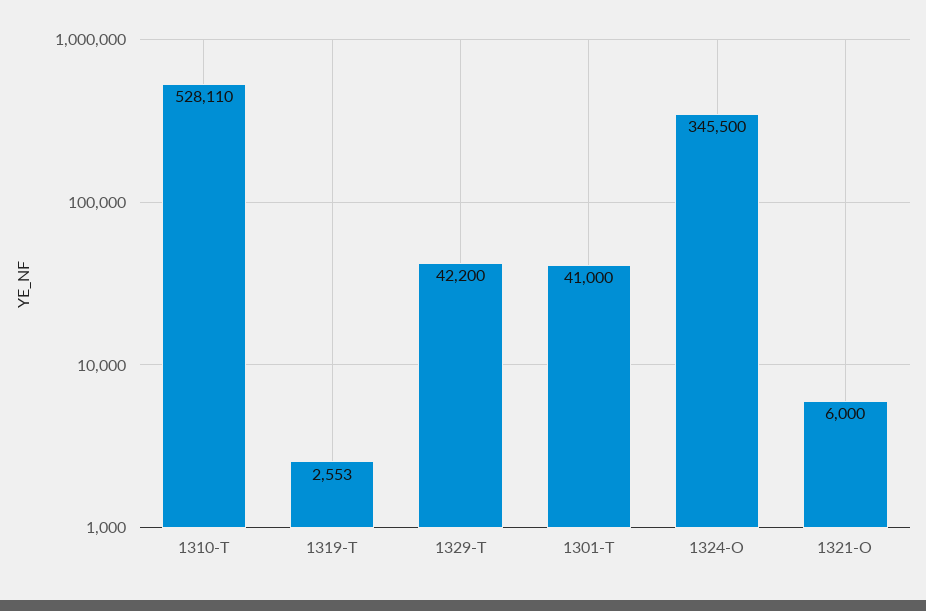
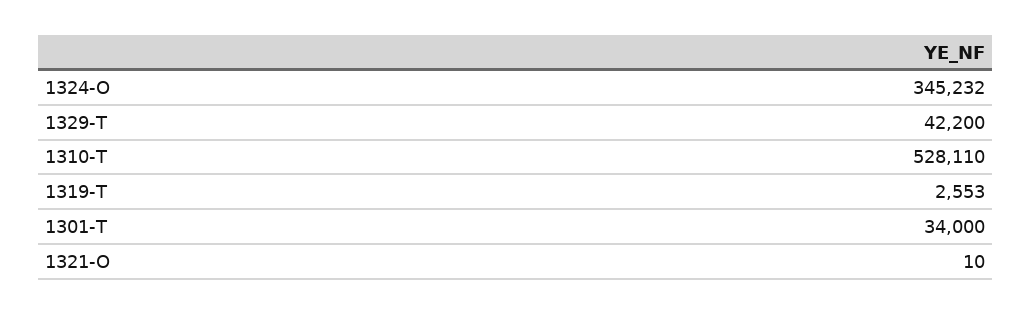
1301-T: 41000 -> 34000
1324-O: 345500 -> 345232
1321-O: 6000 -> 10

